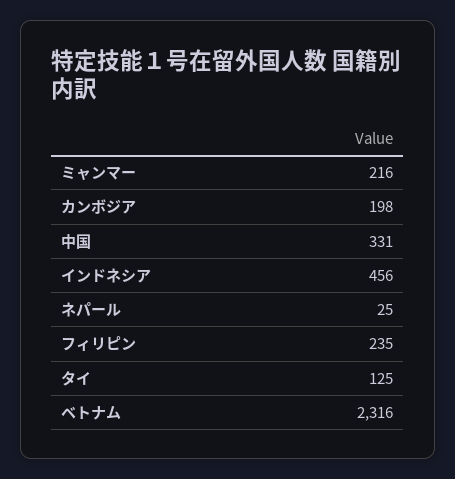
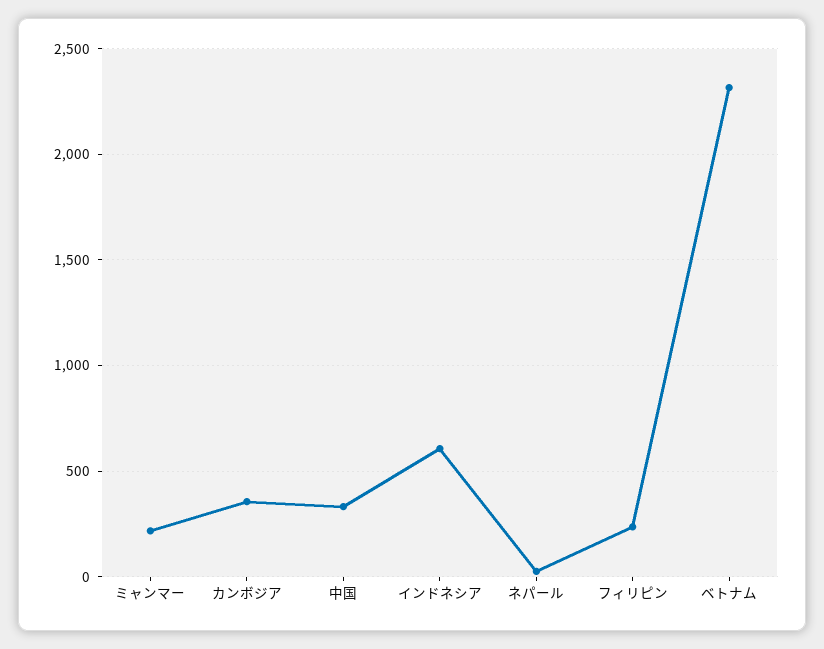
カンボジア: 198 -> 350
インドネシア: 456 -> 600
タイ: 125 -> none

